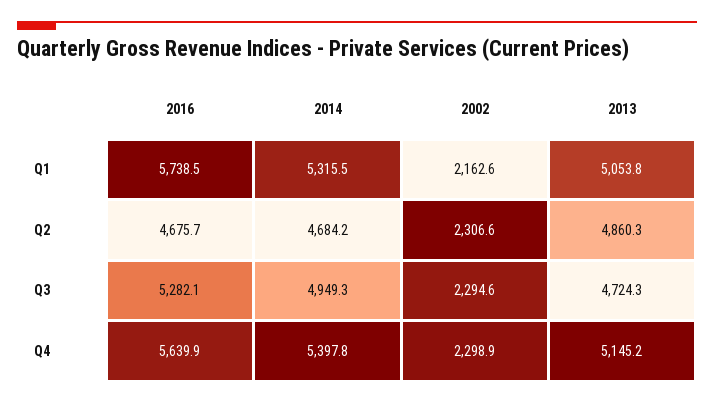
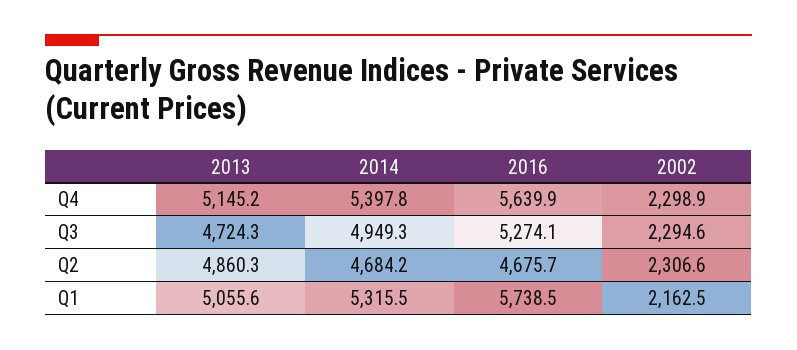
2002, Q1: 2162.6 -> 2162.5
2013, Q1: 5053.8 -> 5055.6
2016, Q3: 5282.1 -> 5274.1

